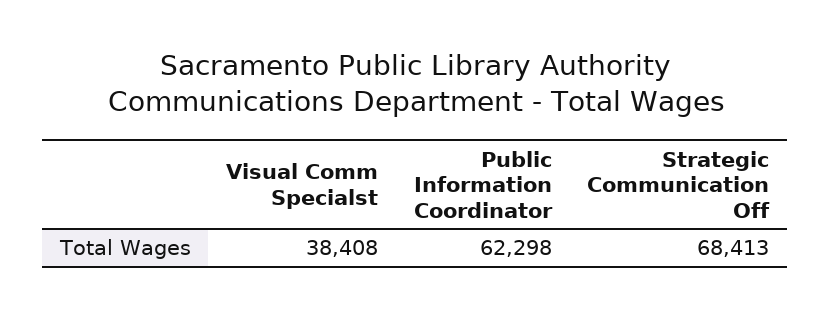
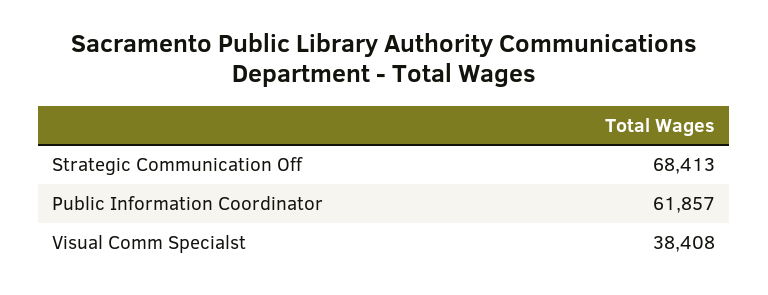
Public Information Coordinator: 62298 -> 61857

